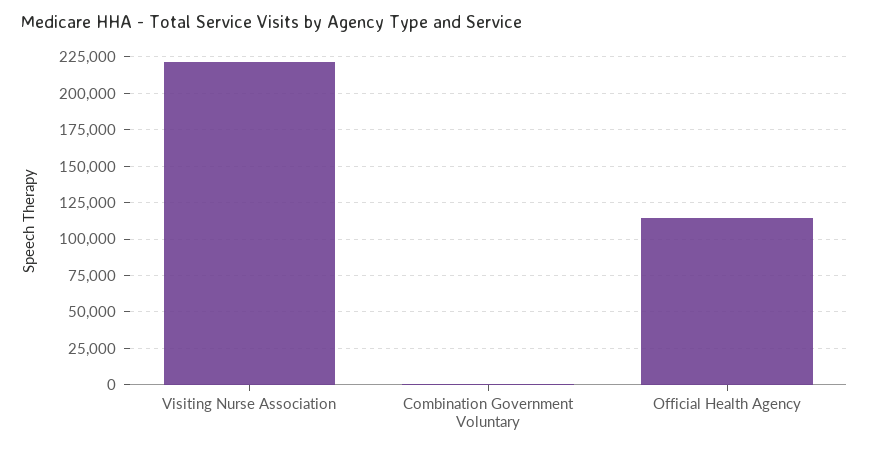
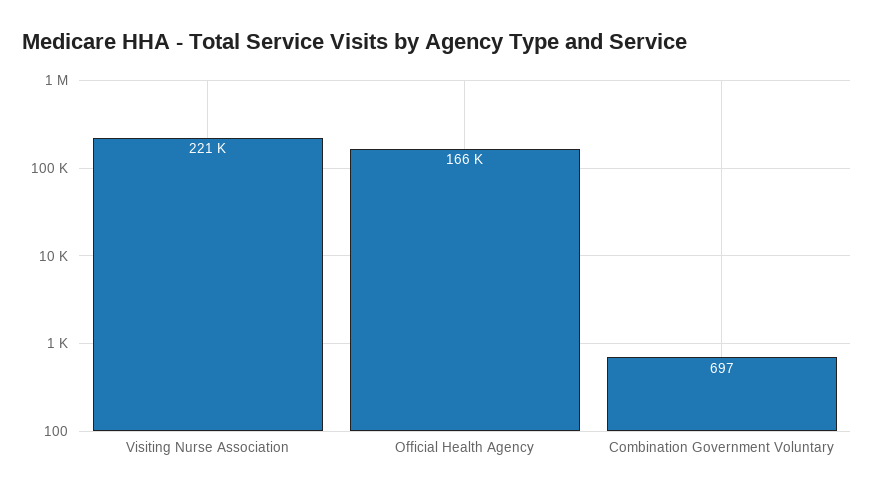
Official Health Agency: 115000 -> 166000

